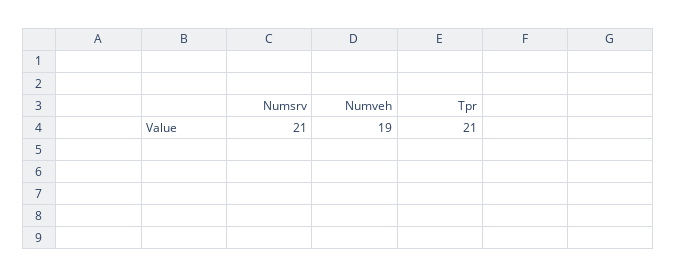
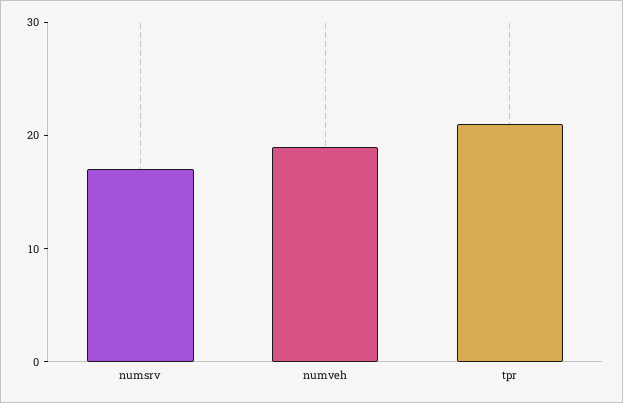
Numsrv: 21 -> 17

